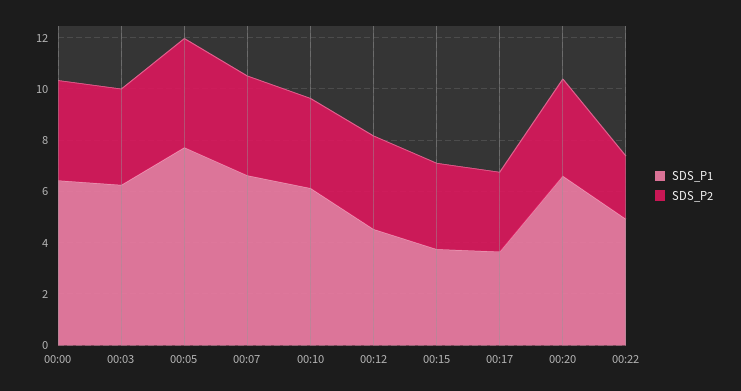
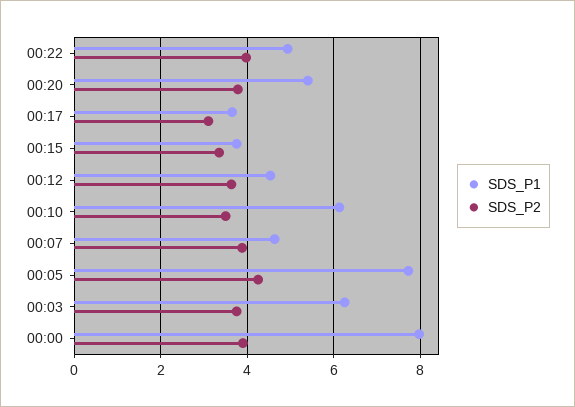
SDS_P1, 00:00: 6.5 -> 8
SDS_P1, 00:07: 6.5 -> 4.6
SDS_P1, 00:20: 6.5 -> 5.4
SDS_P2, 00:22: 2.5 -> 4

